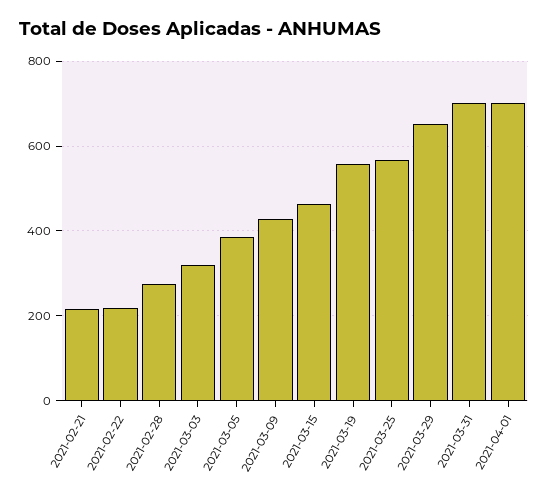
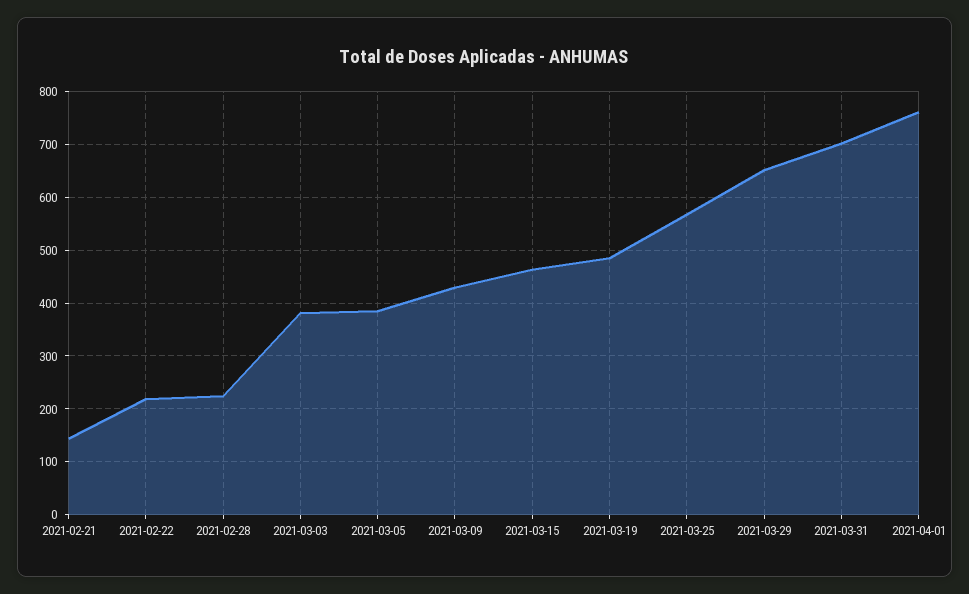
2021-02-21: 220 -> 140
2021-02-28: 280 -> 220
2021-03-03: 320 -> 380
2021-03-19: 560 -> 480
2021-04-01: 700 -> 760

